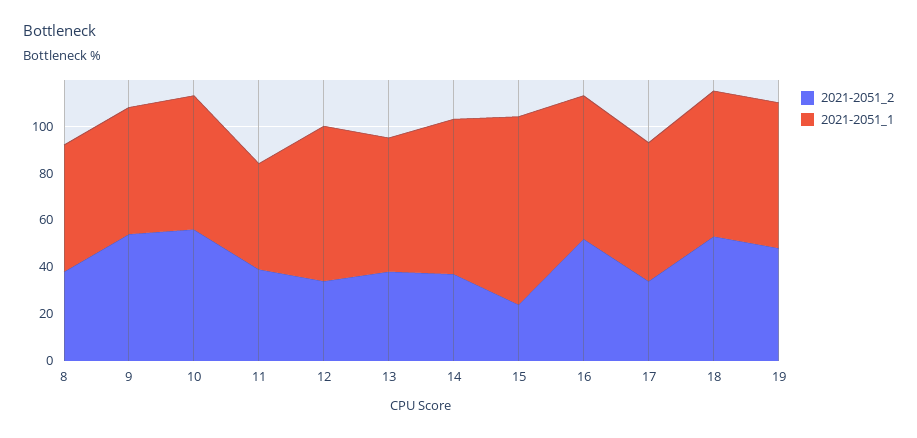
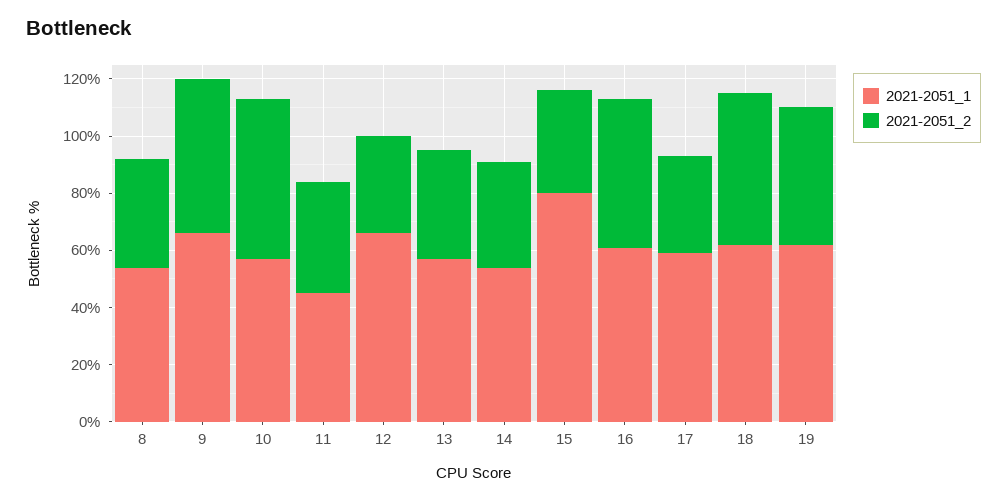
2021-2051_1, 9: 55 -> 65
2021-2051_1, 14: 65 -> 55
2021-2051_2, 15: 25 -> 35

